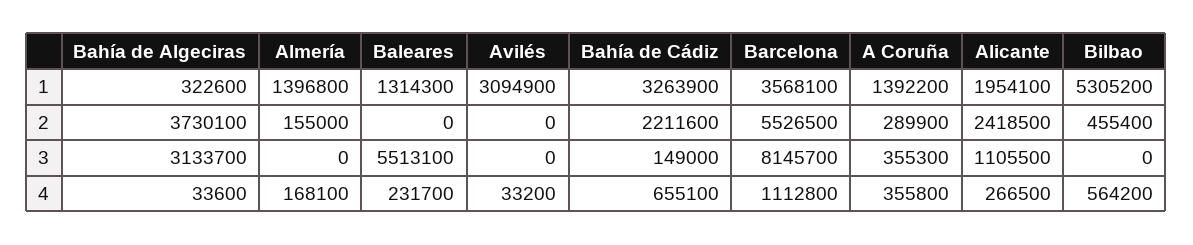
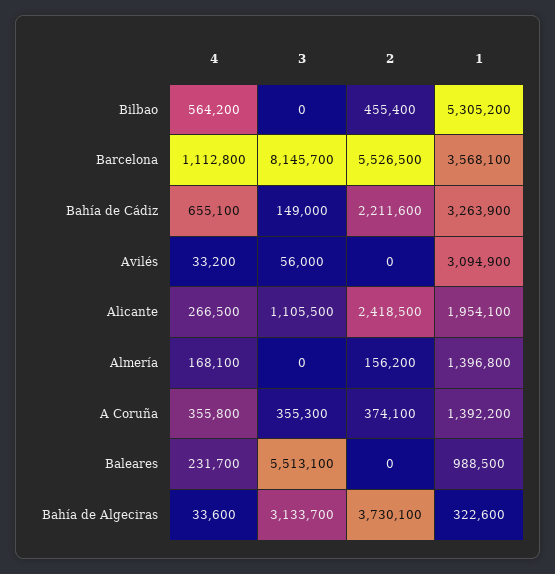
Baleares, 1: 1314300 -> 988500
Almería, 2: 155000 -> 156200
A Coruña, 2: 289900 -> 374100
Avilés, 3: 0 -> 56000

